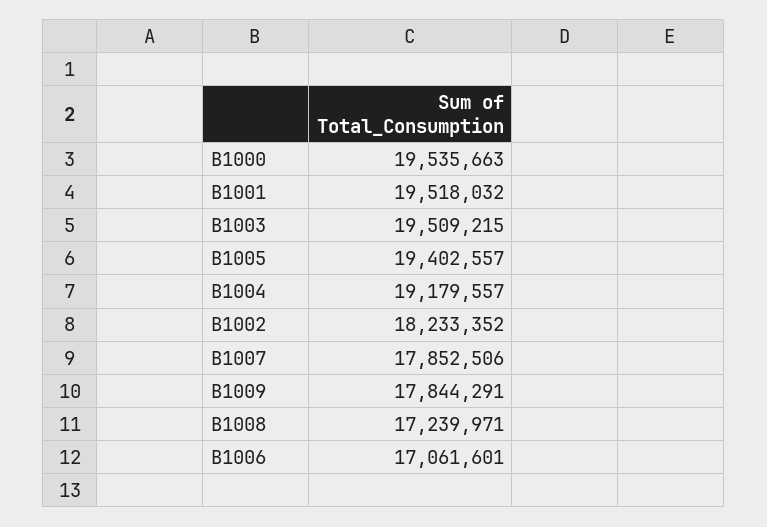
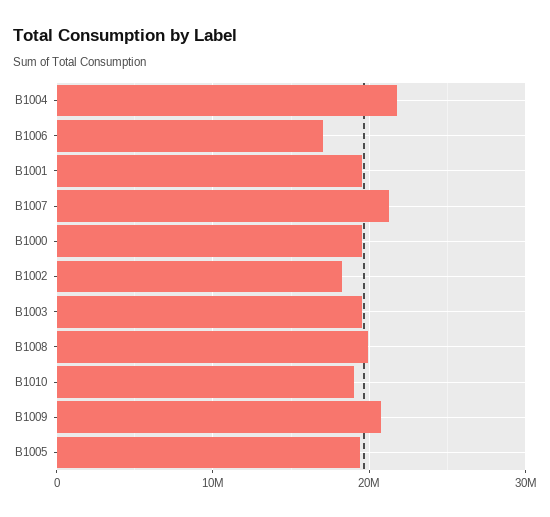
B1004: 19179557 -> 22000000
B1007: 17852506 -> 21000000
B1009: 17844291 -> 21000000
B1008: 17239971 -> 20000000
B1010: none -> 19000000

